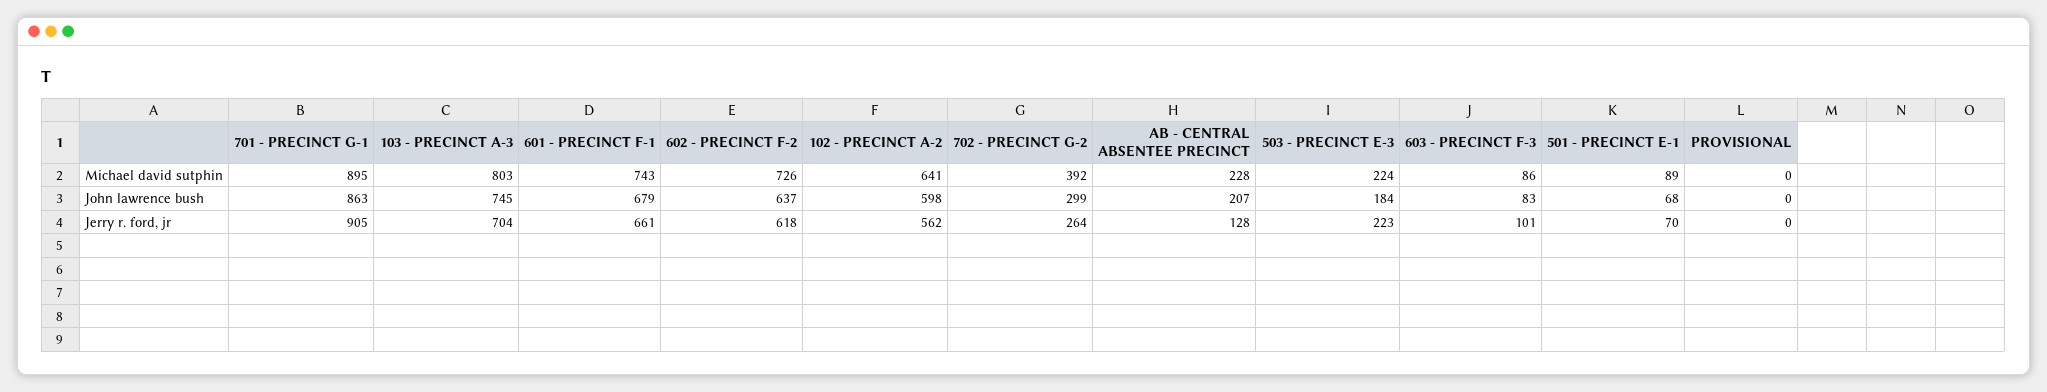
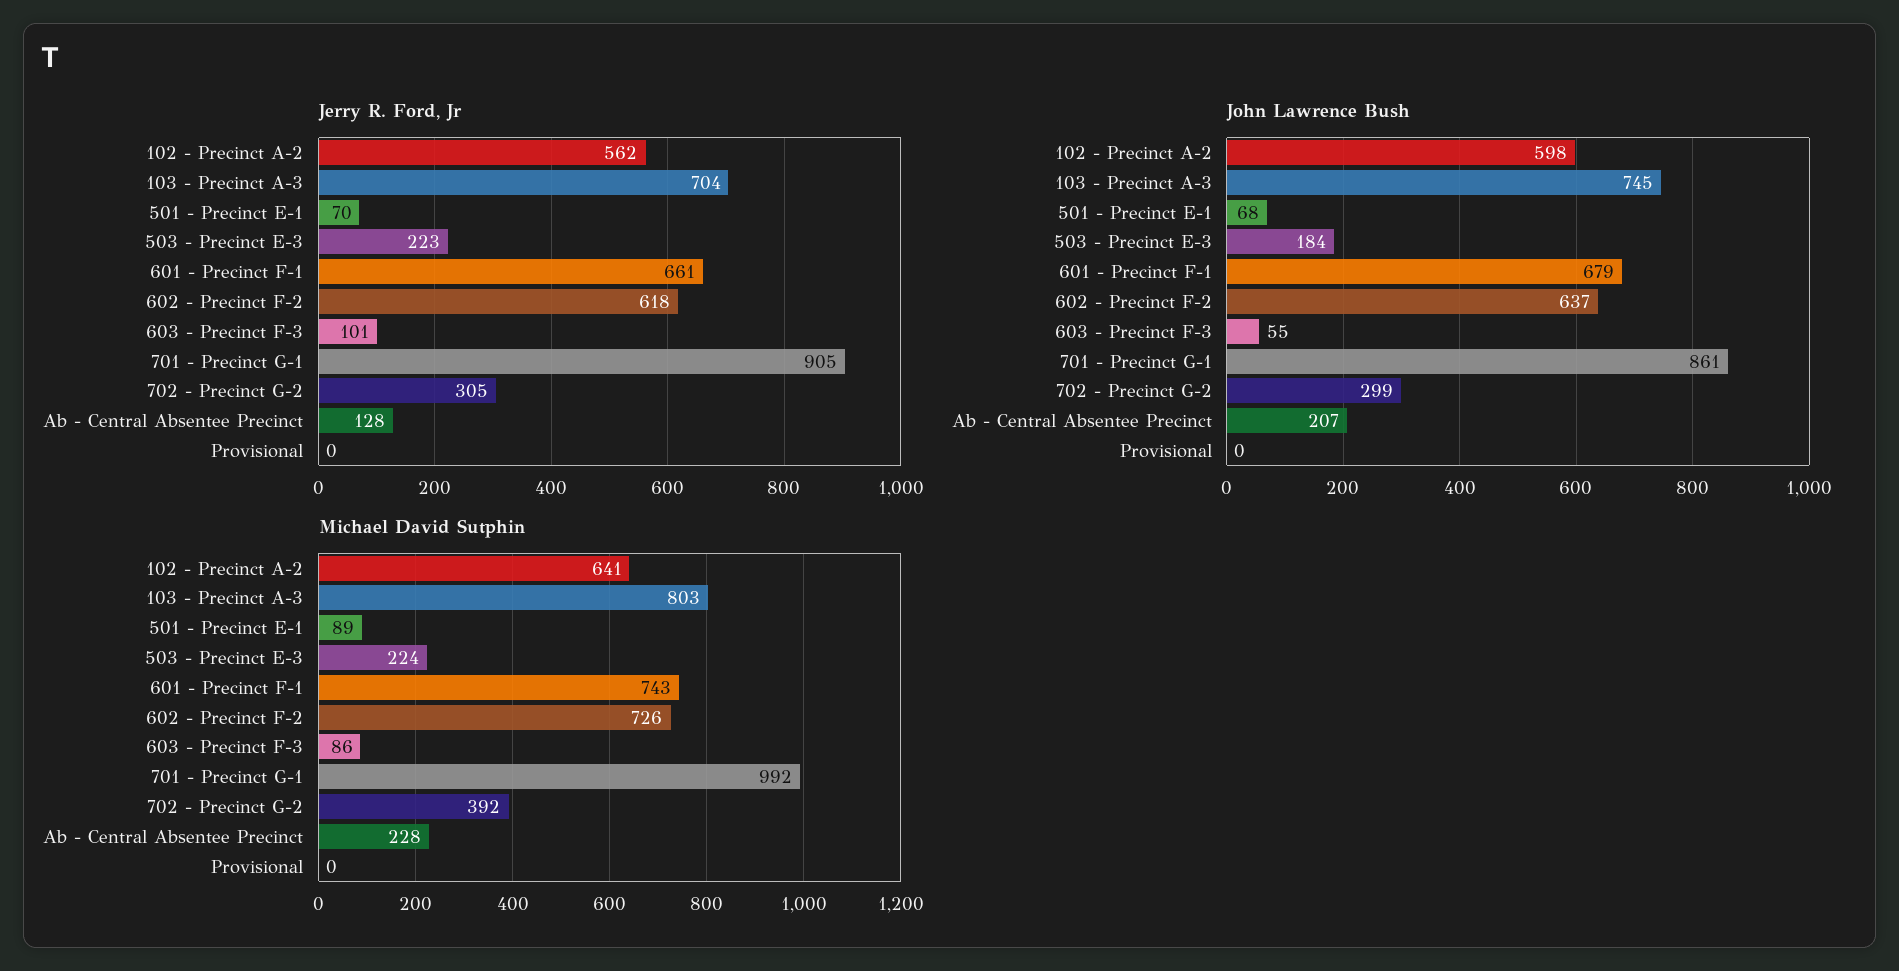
Michael david sutphin, 701 - PRECINCT G-1: 895 -> 992
John lawrence bush, 701 - PRECINCT G-1: 863 -> 861
John lawrence bush, 603 - PRECINCT F-3: 83 -> 55
Jerry r. ford, jr, 702 - PRECINCT G-2: 264 -> 305

